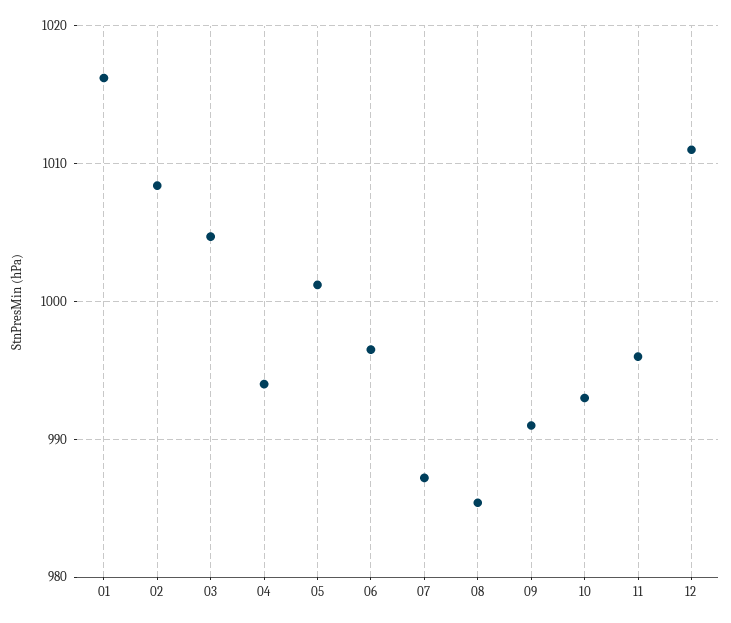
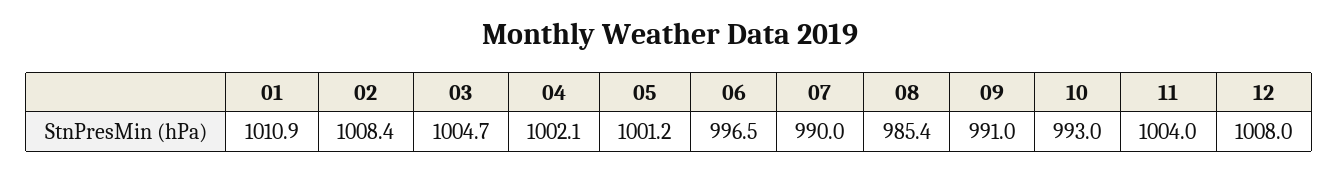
01: 1016 -> 1010.9
04: 994 -> 1002.1
07: 987 -> 990
11: 996 -> 1004
12: 1011 -> 1008

